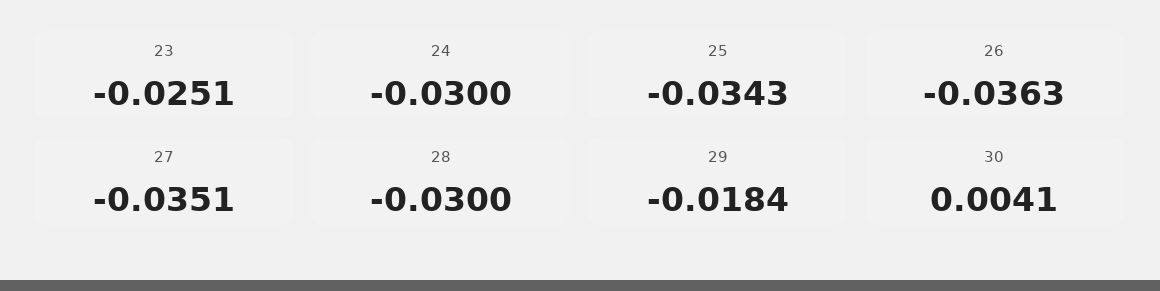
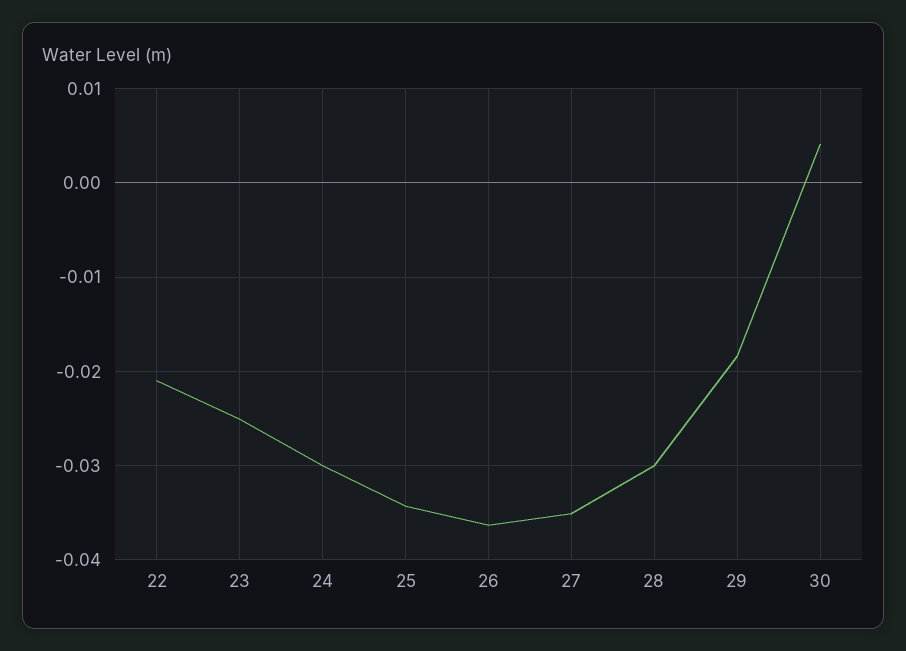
22: none -> -0.021

